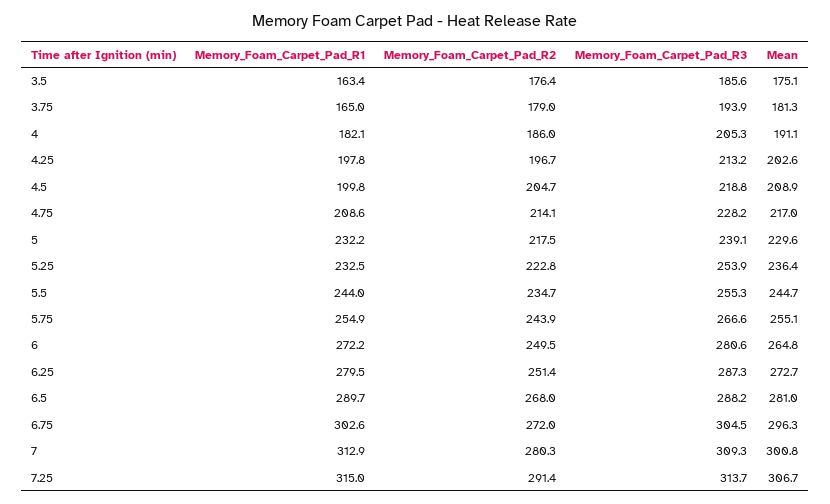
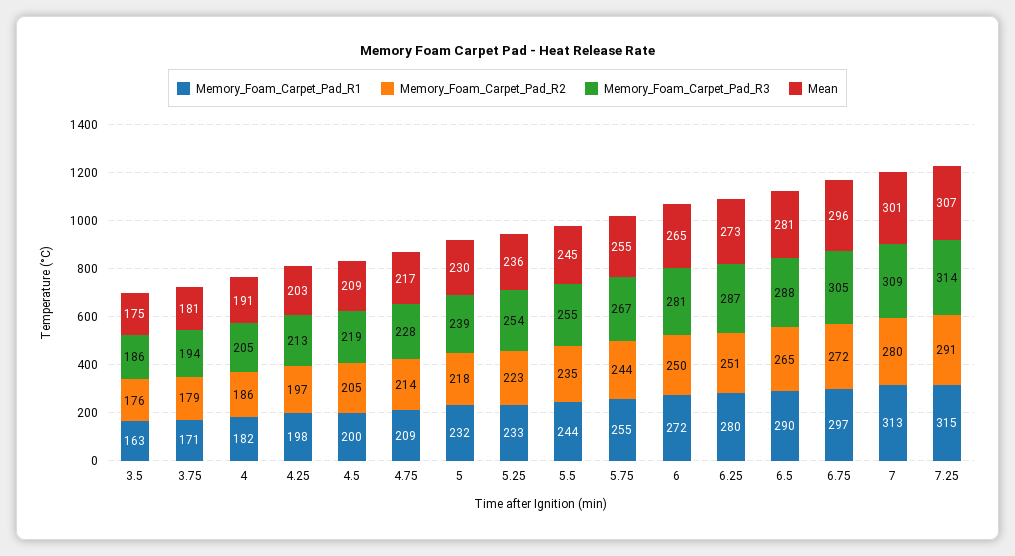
Memory_Foam_Carpet_Pad_R1, 3.75: 165 -> 171
Memory_Foam_Carpet_Pad_R2, 6.5: 268 -> 265
Memory_Foam_Carpet_Pad_R1, 6.75: 302.6 -> 297

